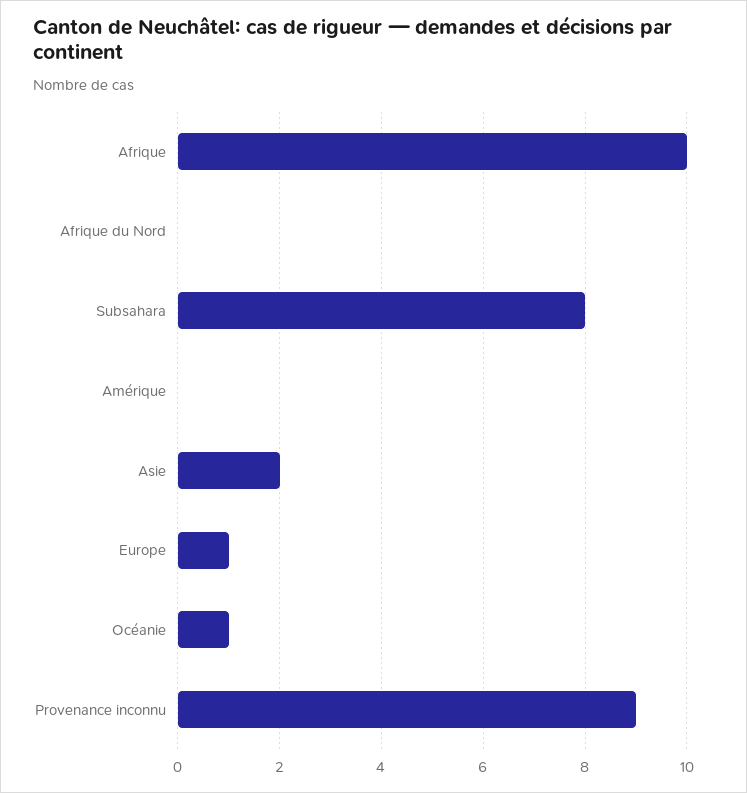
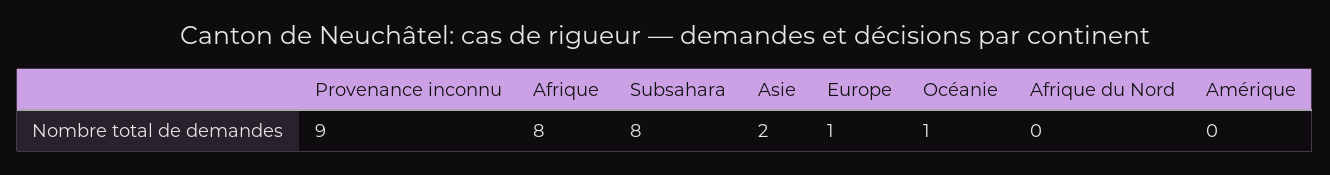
Afrique: 10 -> 8

